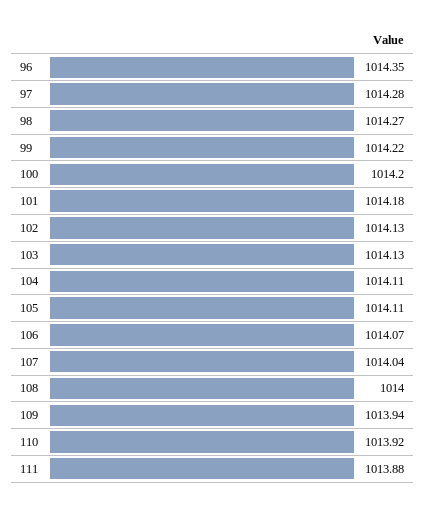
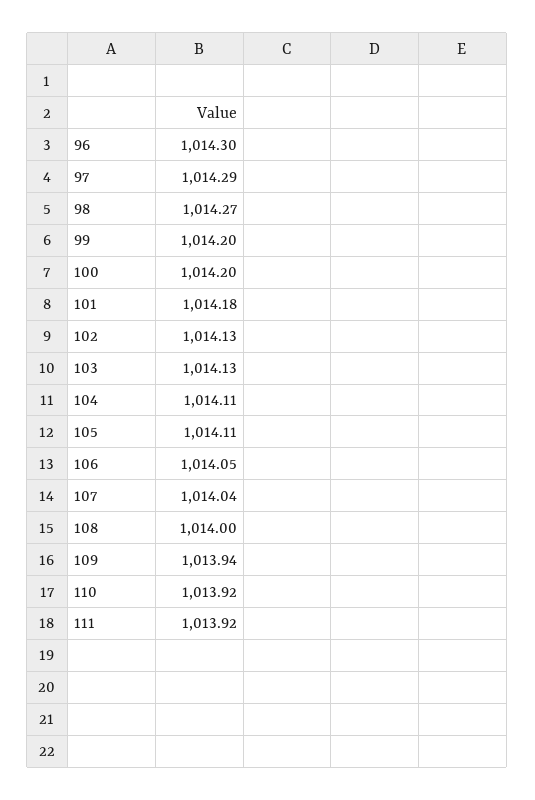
96: 1014.35 -> 1014.3
97: 1014.28 -> 1014.29
99: 1014.22 -> 1014.2
106: 1014.07 -> 1014.05
111: 1013.88 -> 1013.92

